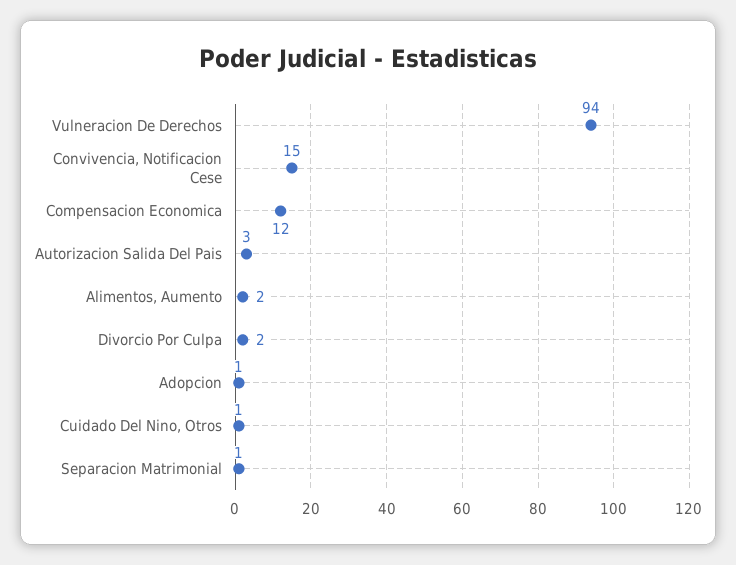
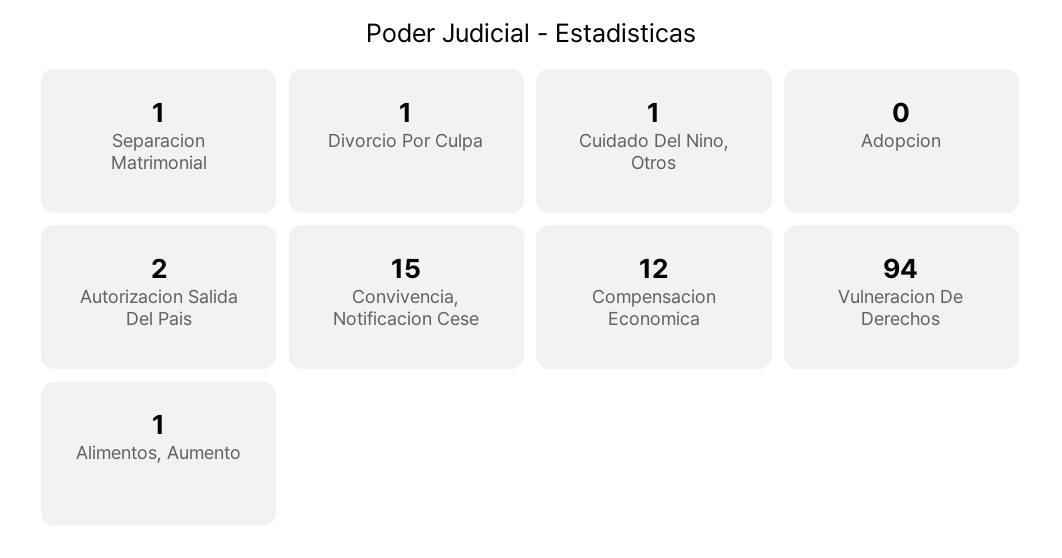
Autorizacion Salida Del Pais: 3 -> 2
Alimentos, Aumento: 2 -> 1
Divorcio Por Culpa: 2 -> 1
Adopcion: 1 -> 0

